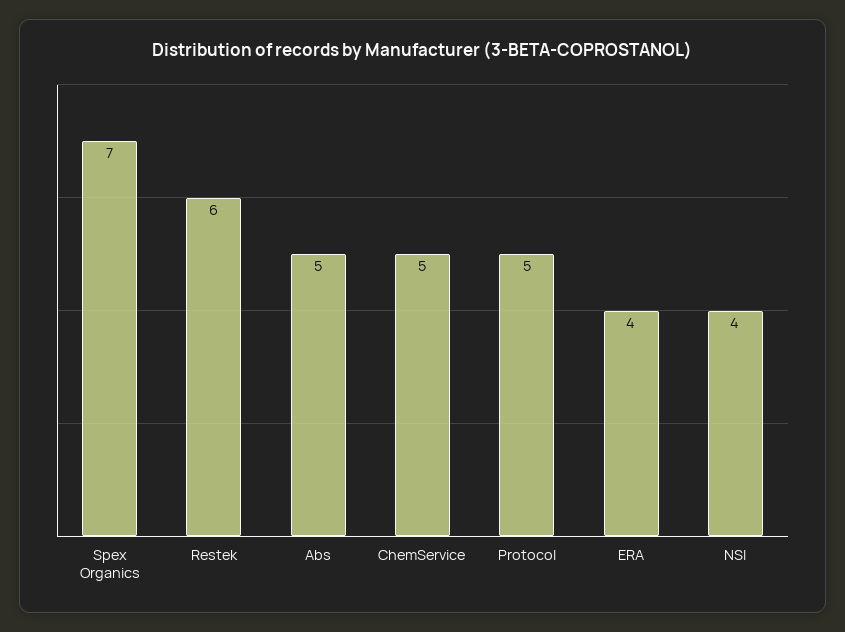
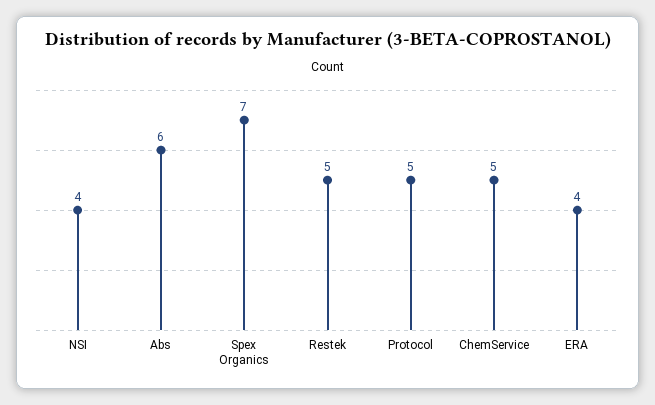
Restek: 6 -> 5
Abs: 5 -> 6

